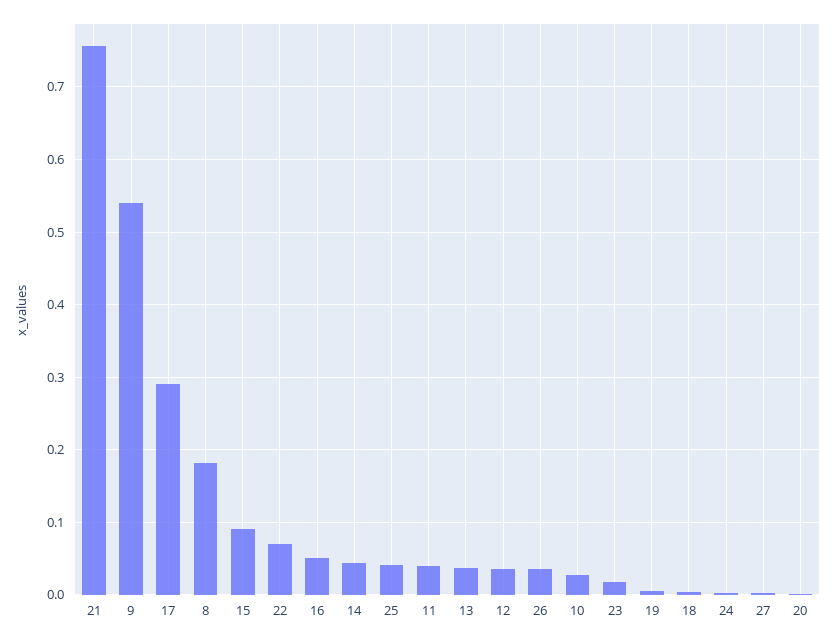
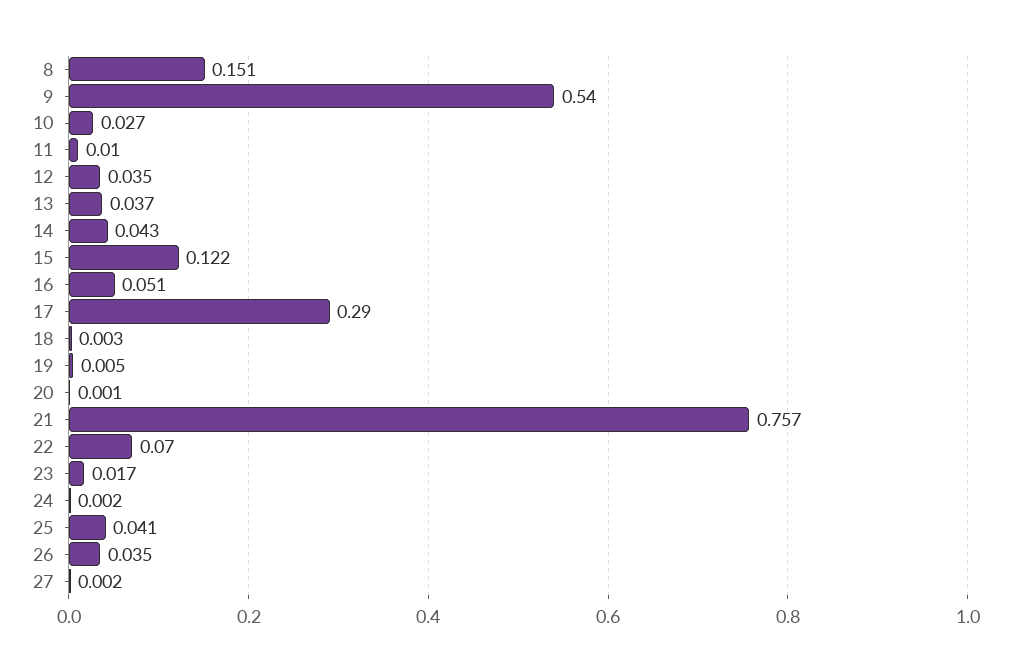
8: 0.18 -> 0.151
15: 0.09 -> 0.122
11: 0.04 -> 0.01

